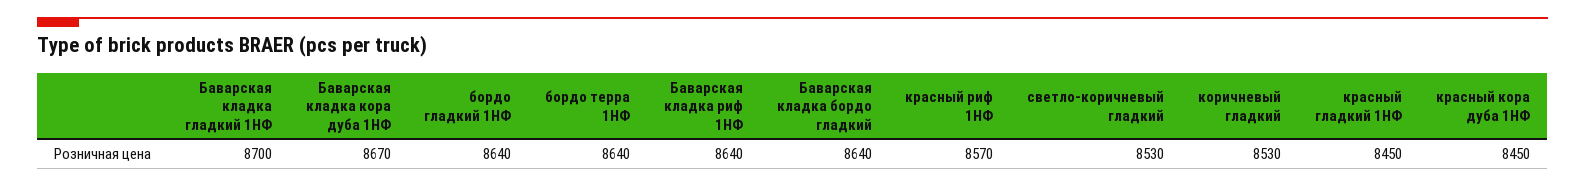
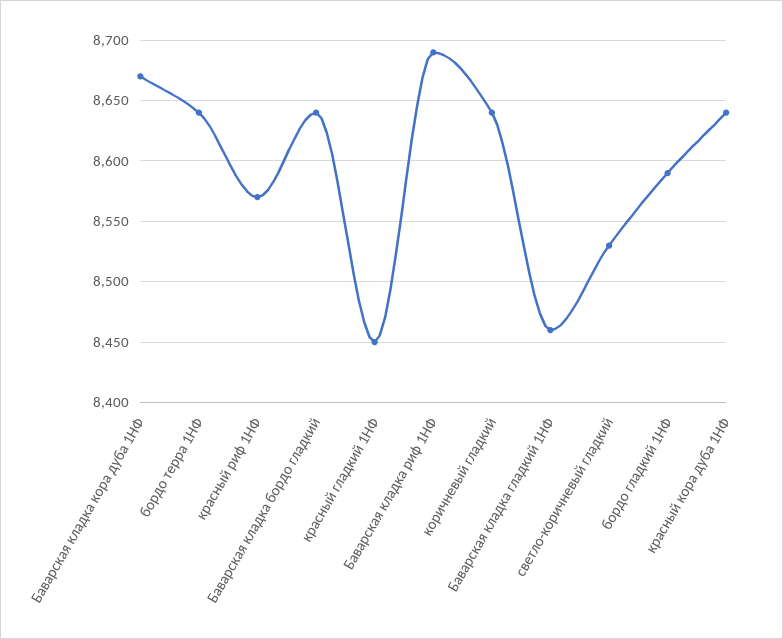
Баварская кладка гладкий 1НФ: 8700 -> 8460
бордо гладкий 1НФ: 8640 -> 8590
Баварская кладка риф 1НФ: 8640 -> 8690
коричневый гладкий: 8530 -> 8640
красный кора дуба 1НФ: 8450 -> 8640

